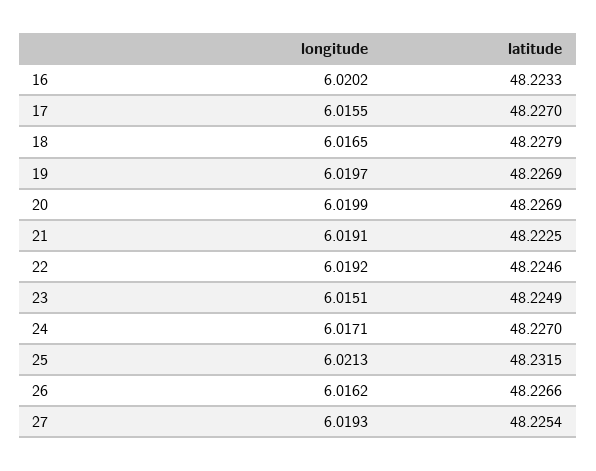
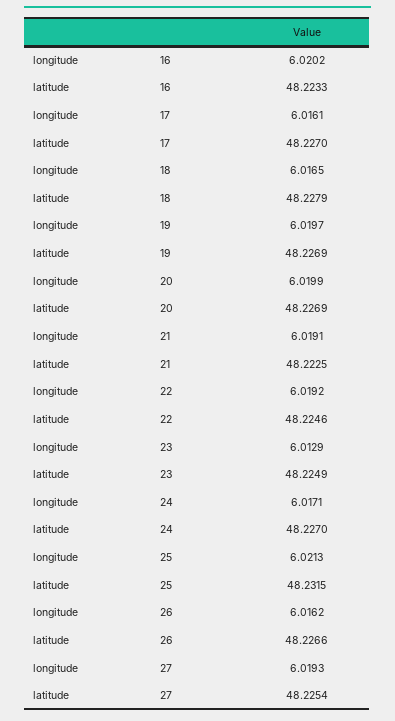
longitude, 17: 6.0155 -> 6.0161
longitude, 23: 6.0151 -> 6.0129

